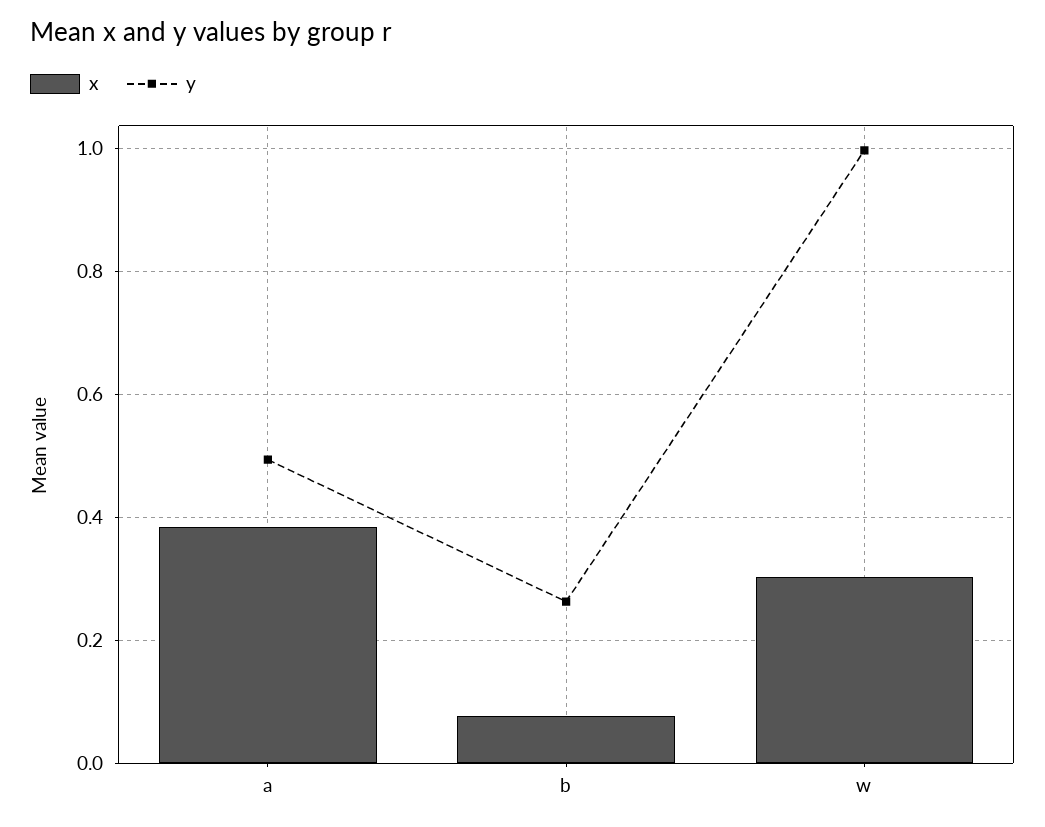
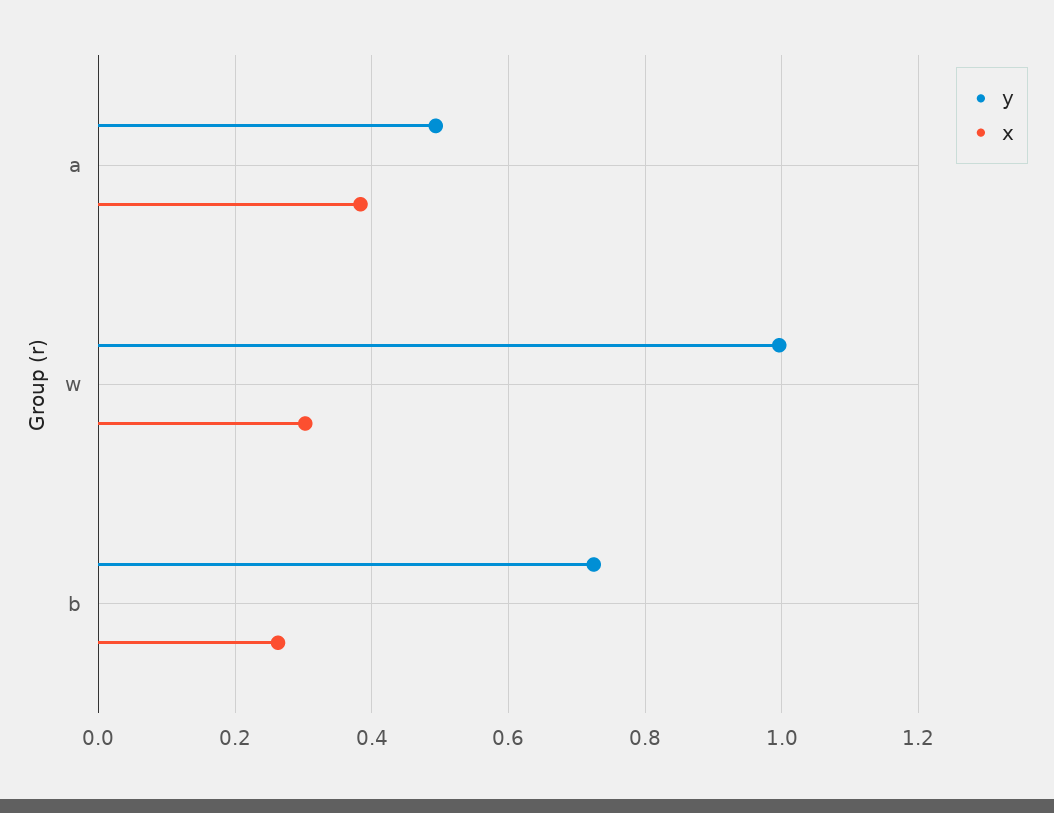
x, b: 0.08 -> 0.26
y, b: 0.26 -> 0.72

